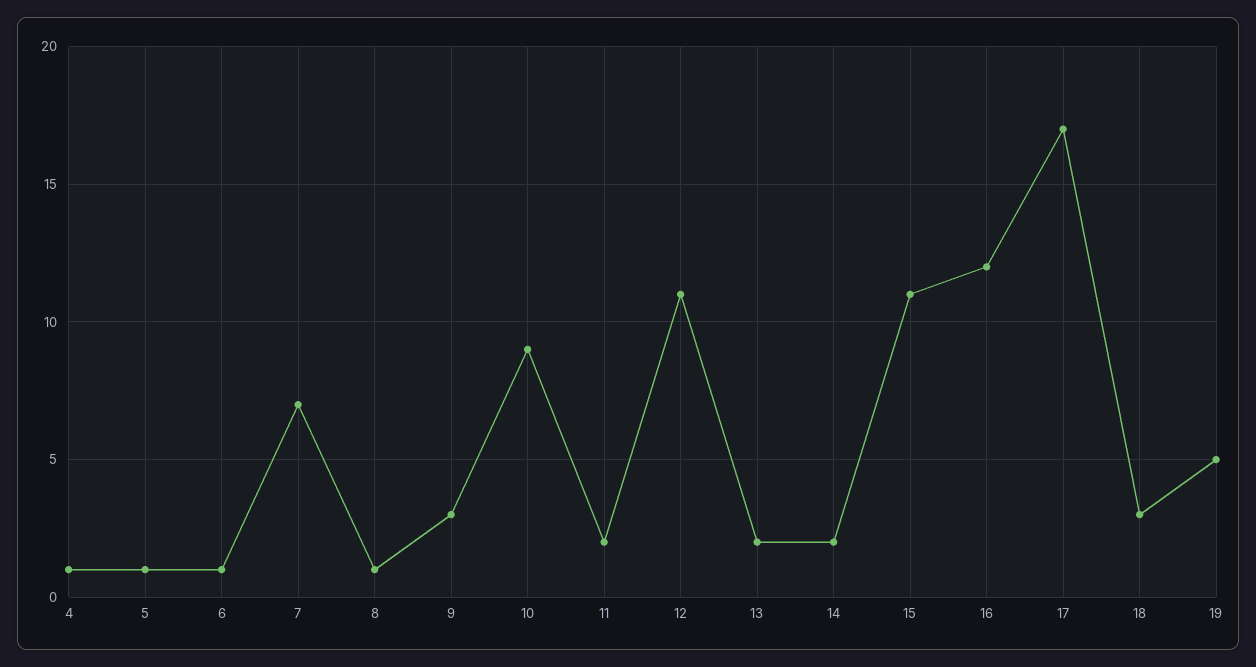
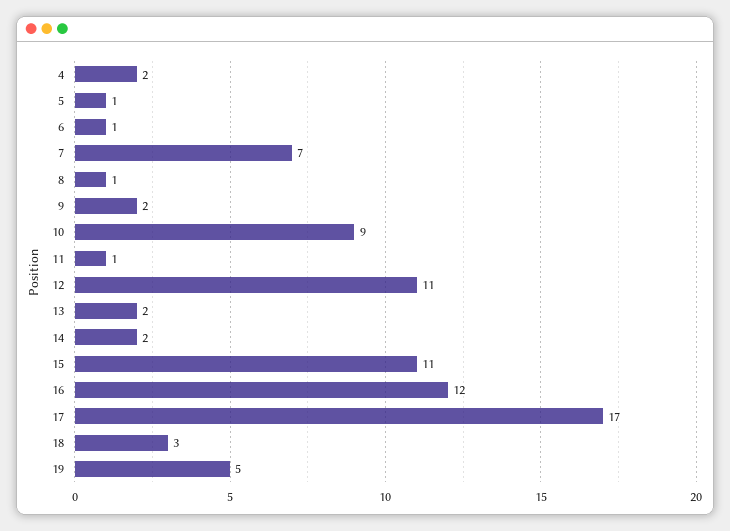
4: 1 -> 2
9: 3 -> 2
11: 2 -> 1

